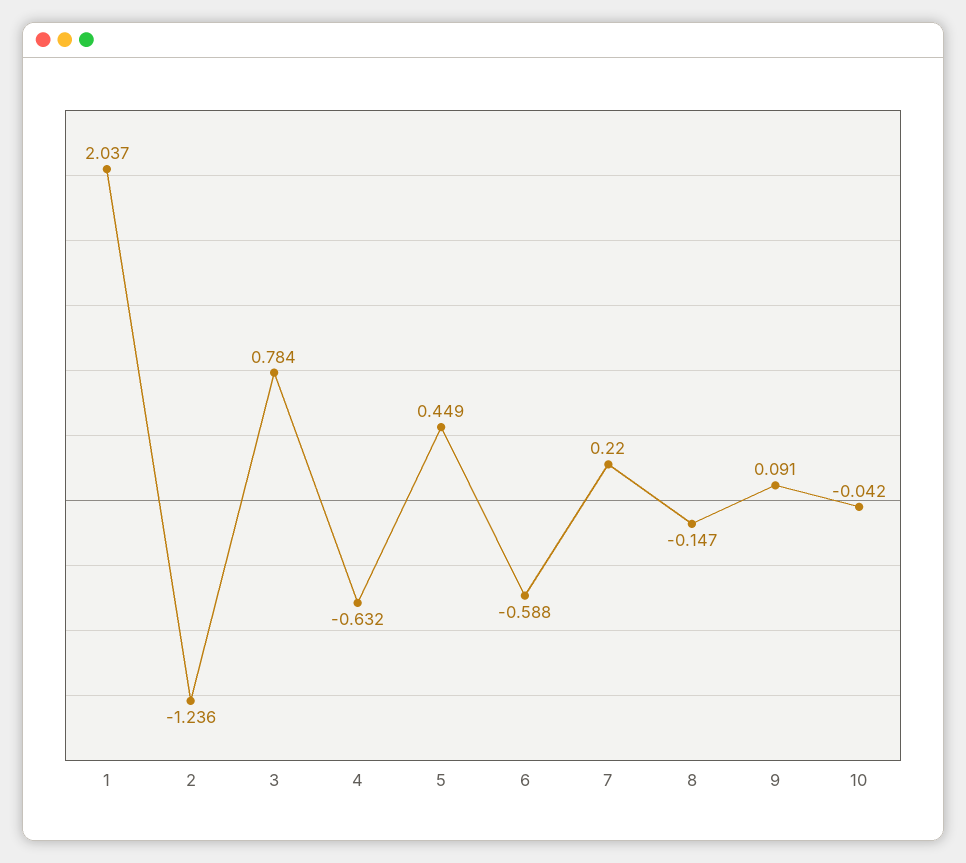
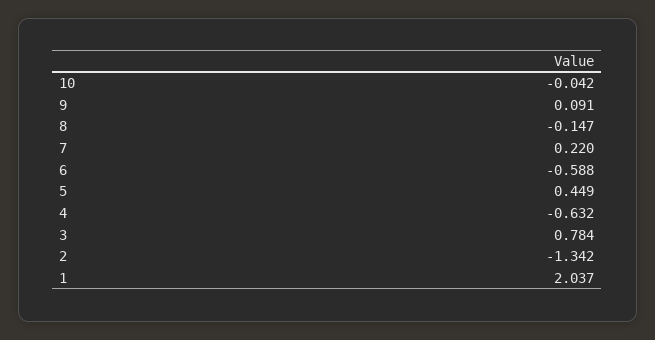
2: -1.236 -> -1.342

